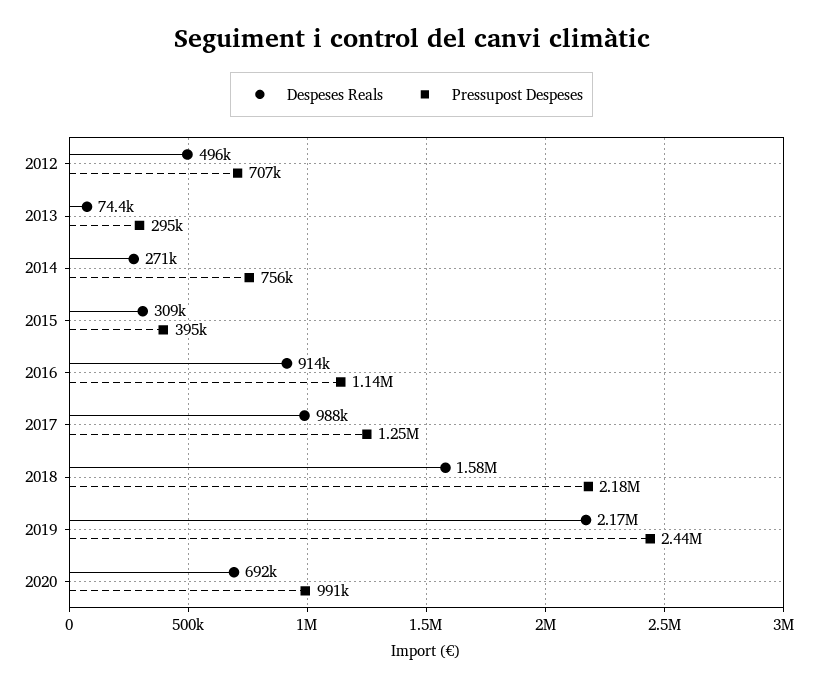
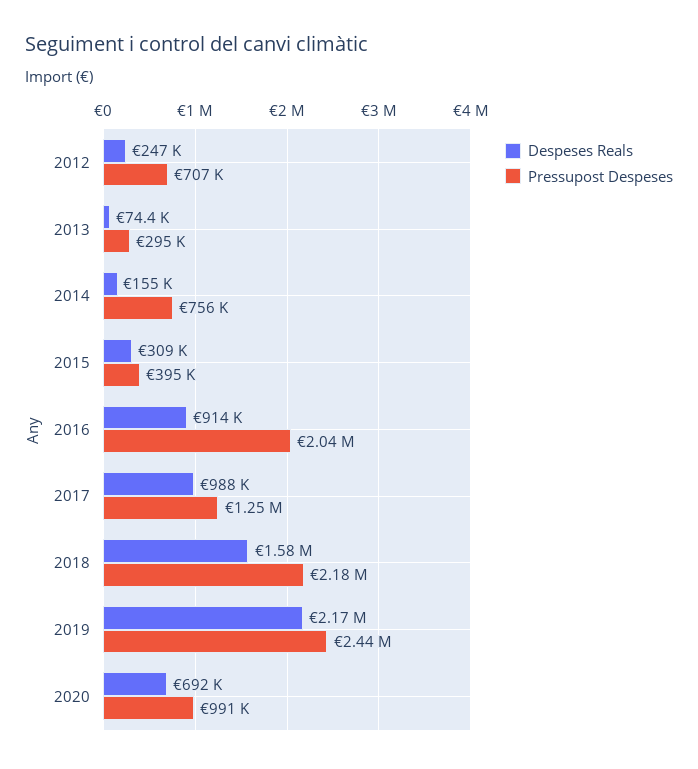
Despeses Reals, 2012: 496000 -> 247000
Despeses Reals, 2014: 271000 -> 155000
Pressupost Despeses, 2016: 1140000 -> 2040000

